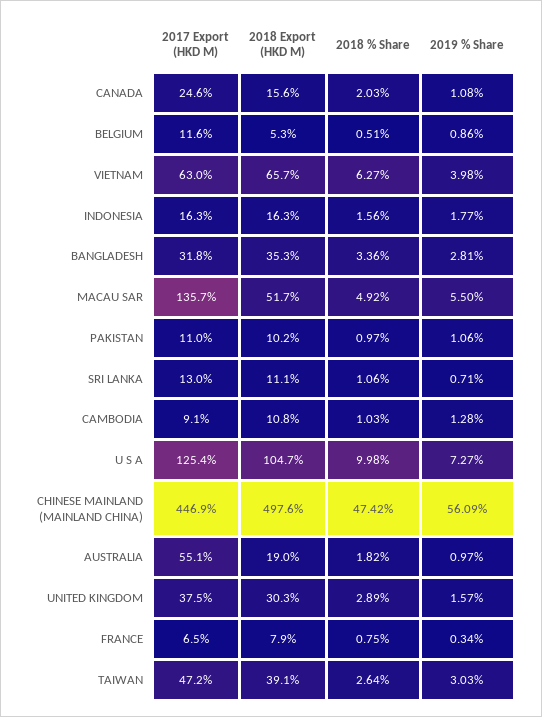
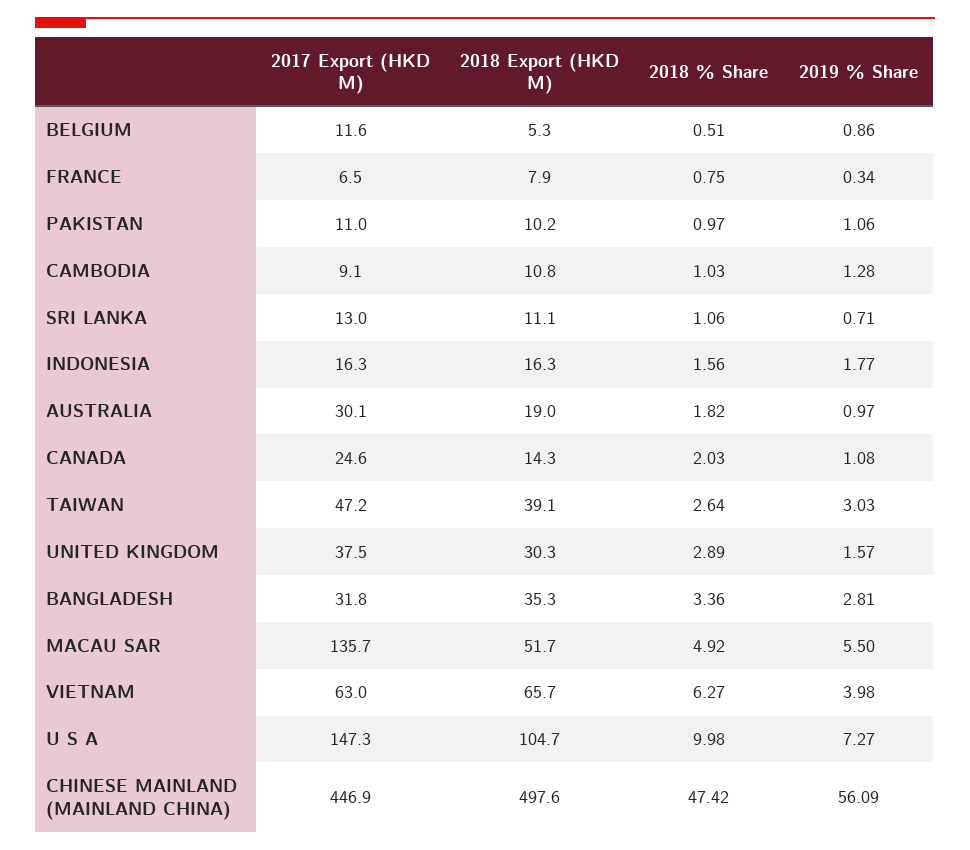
2018 Export (HKD M), CANADA: 15.6 -> 14.3
2017 Export (HKD M), U S A: 125.4 -> 147.3
2017 Export (HKD M), AUSTRALIA: 55.1 -> 30.1

